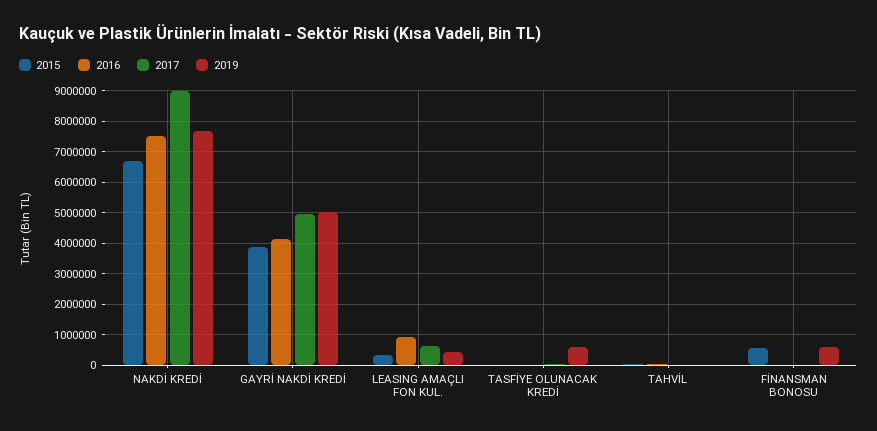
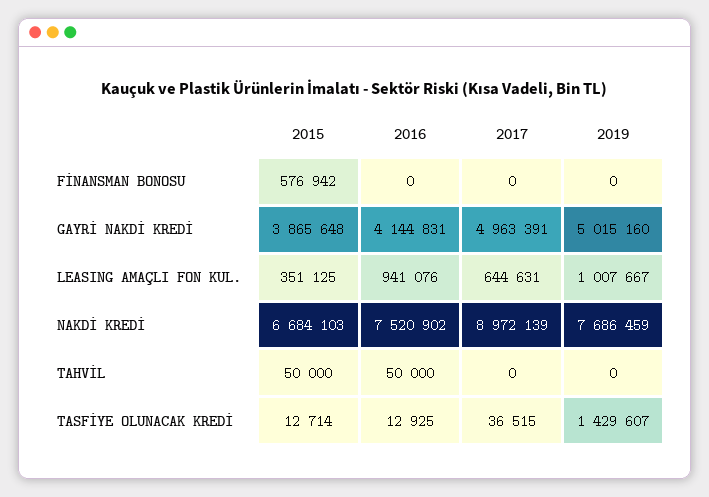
2019, LEASING AMAÇLI FON KUL.: 400000 -> 1007667
2019, TASFİYE OLUNACAK KREDİ: 600000 -> 1429607
2019, FİNANSMAN BONOSU: 600000 -> 0

